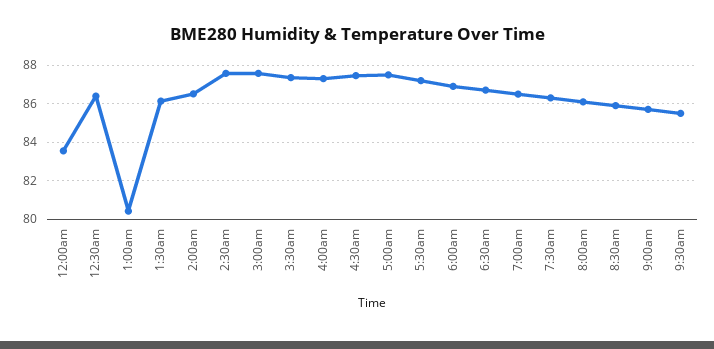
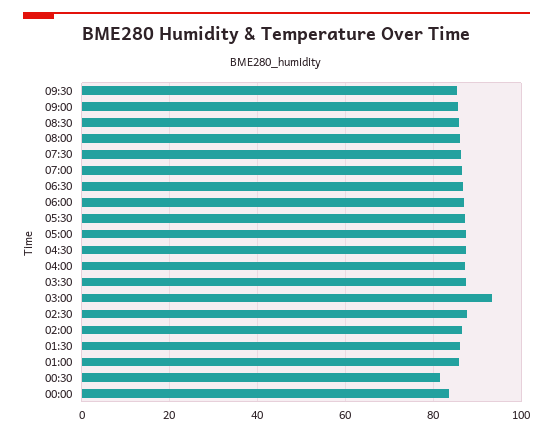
12:30am: 86.5 -> 82
1:00am: 80.5 -> 86
3:00am: 87.5 -> 94

